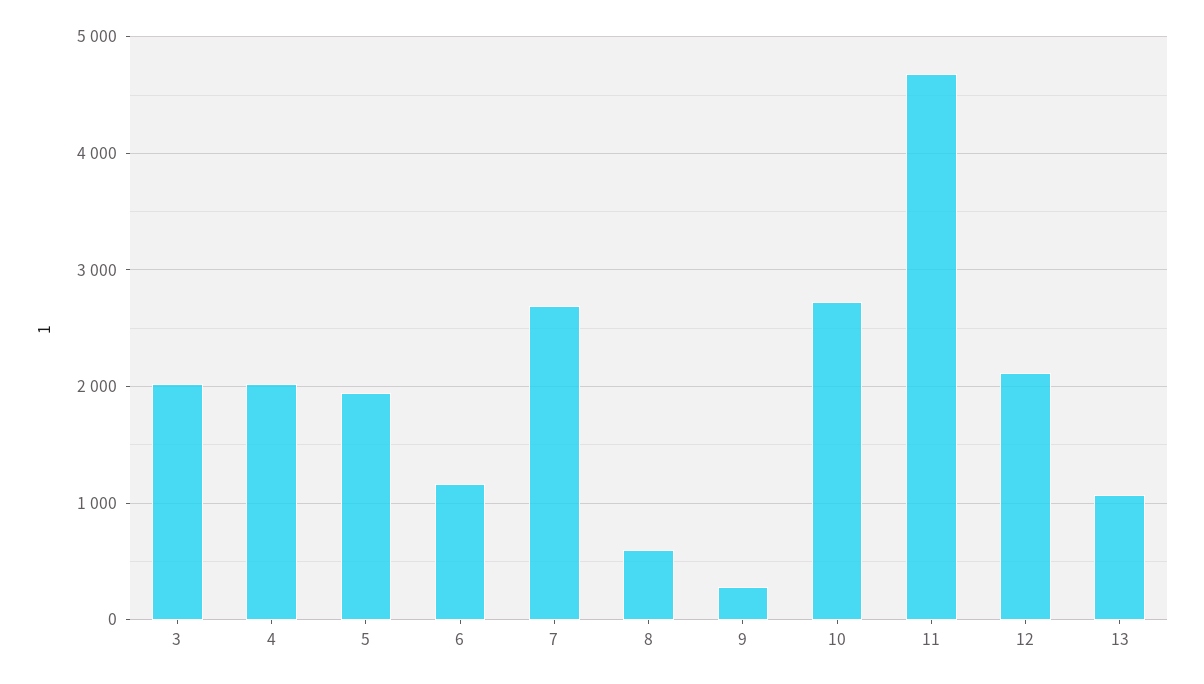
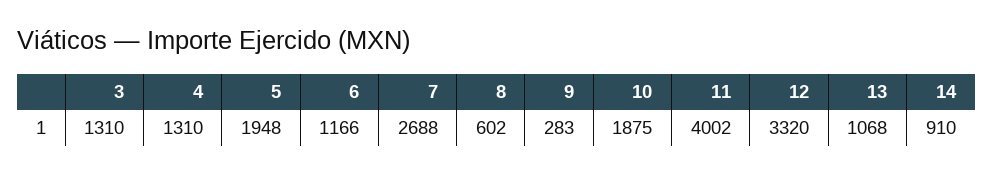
3: 2000 -> 1310
4: 2000 -> 1310
10: 2700 -> 1875
11: 4700 -> 4002
12: 2100 -> 3320
14: none -> 910

